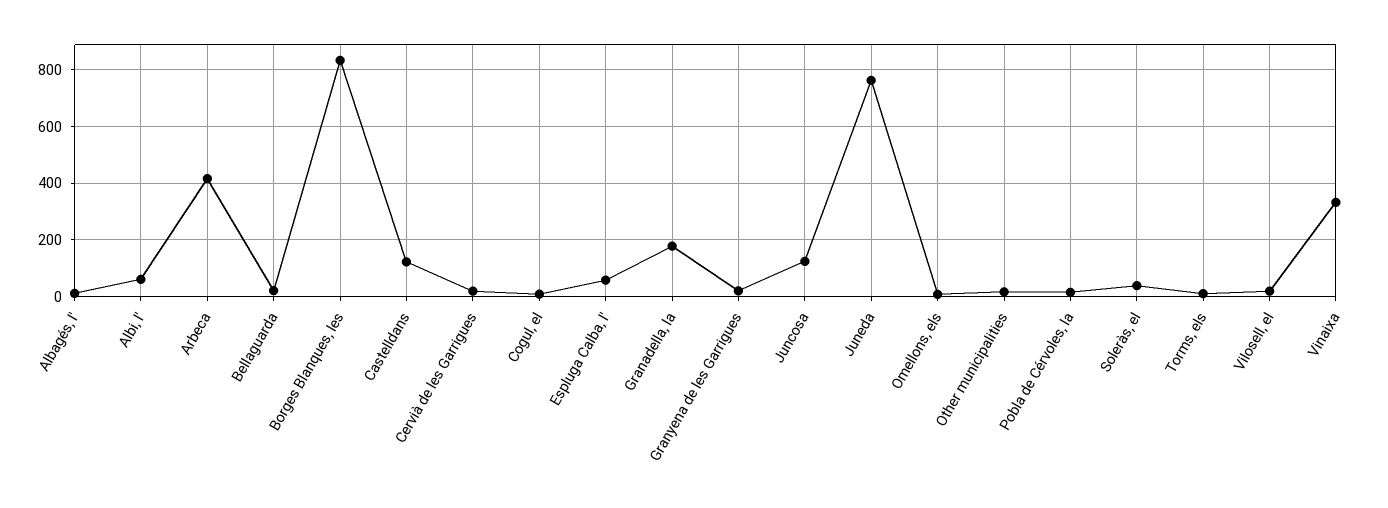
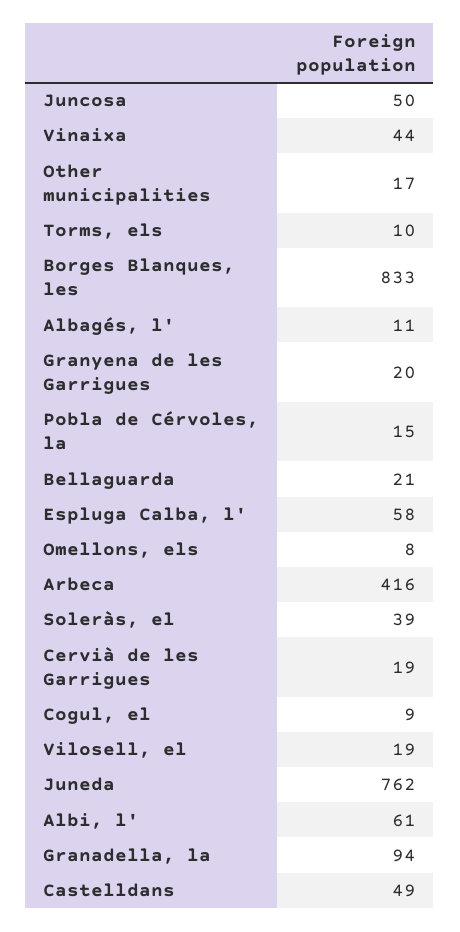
Castelldans: 125 -> 49
Granadella, la: 175 -> 94
Juncosa: 125 -> 50
Vinaixa: 325 -> 44

